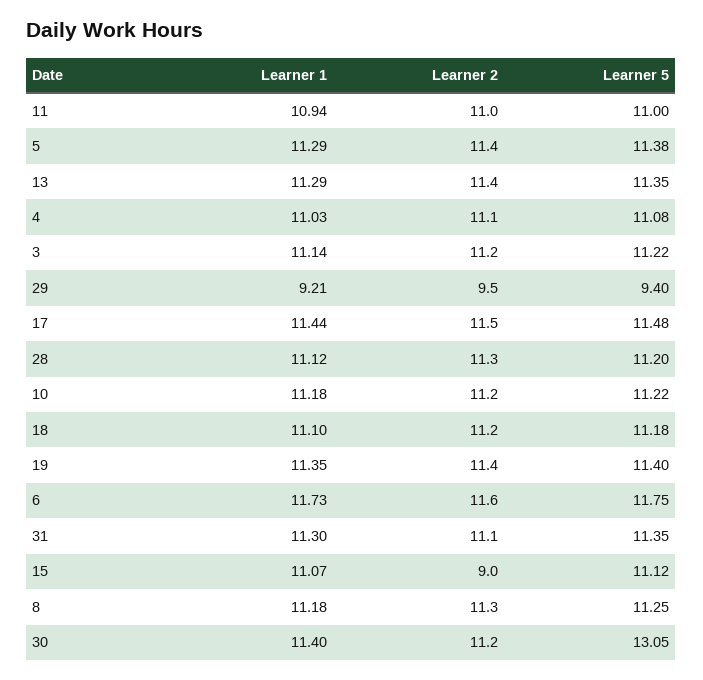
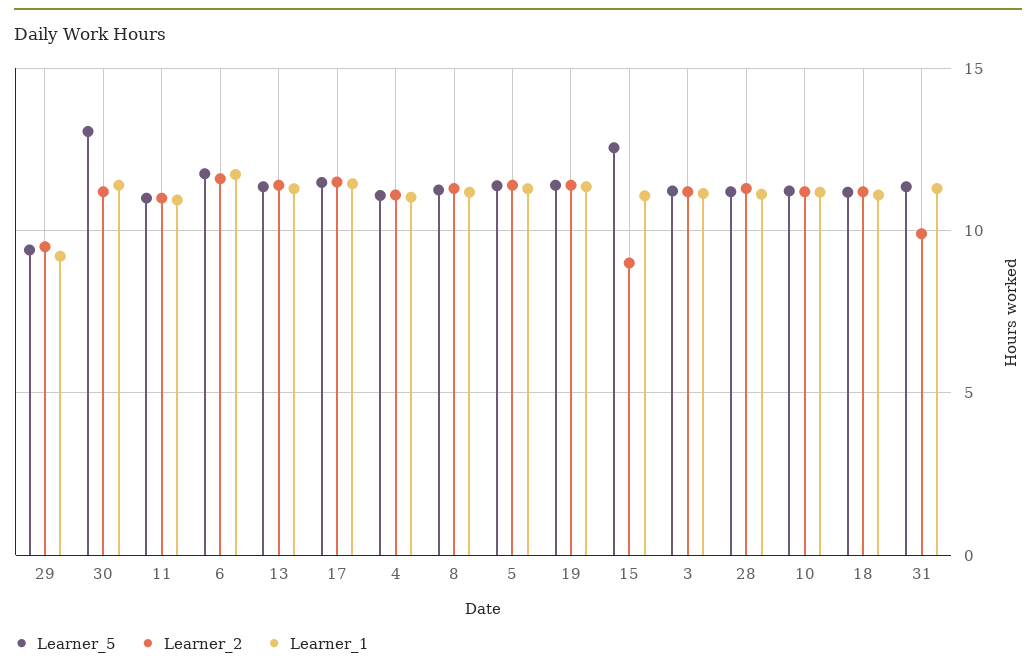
Learner 2, 31: 11.1 -> 10
Learner 5, 15: 11.12 -> 12.5

